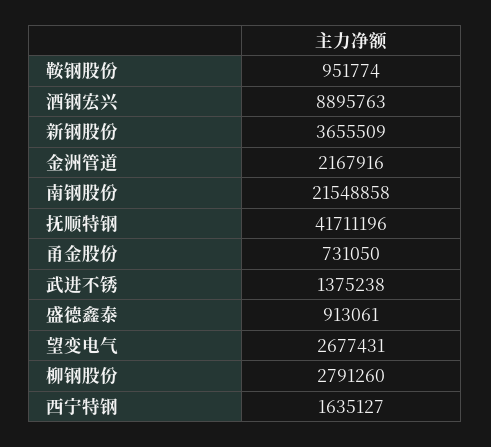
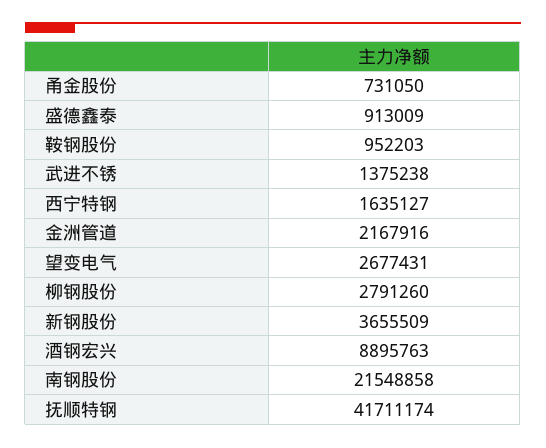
鞍钢股份: 951774 -> 952203
抚顺特钢: 41711196 -> 41711174
盛德鑫泰: 913061 -> 913009

